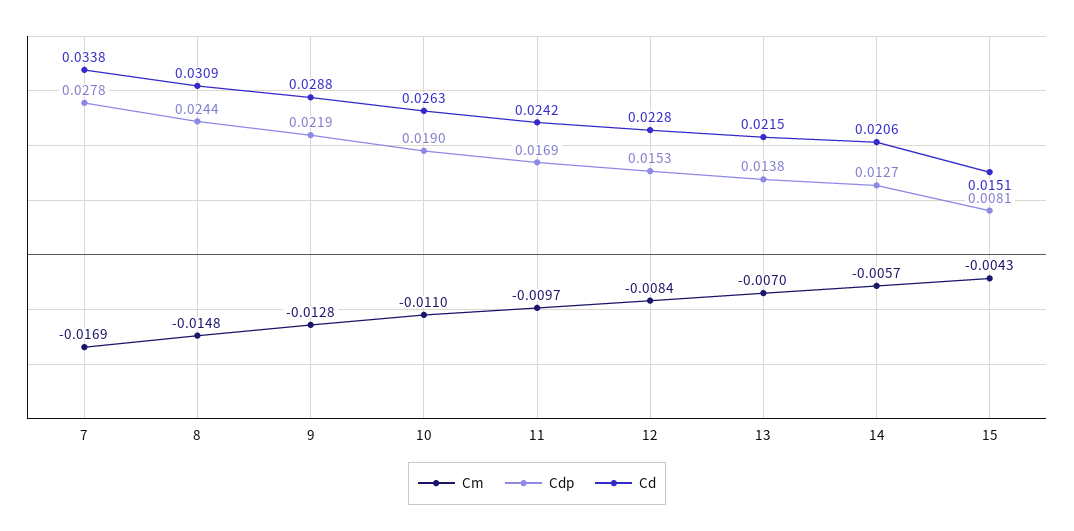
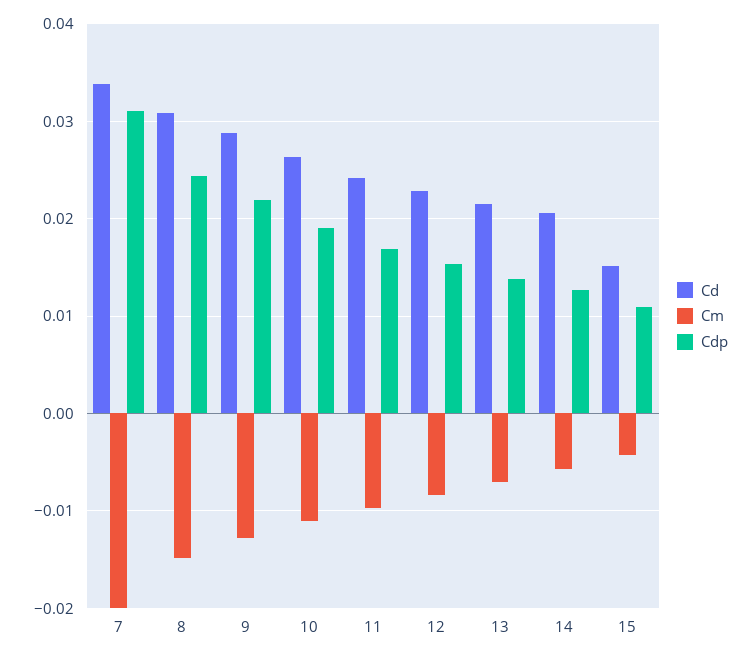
Cm, 7: -0.0169 -> -0.02
Cdp, 7: 0.0278 -> 0.031
Cdp, 15: 0.0081 -> 0.011

